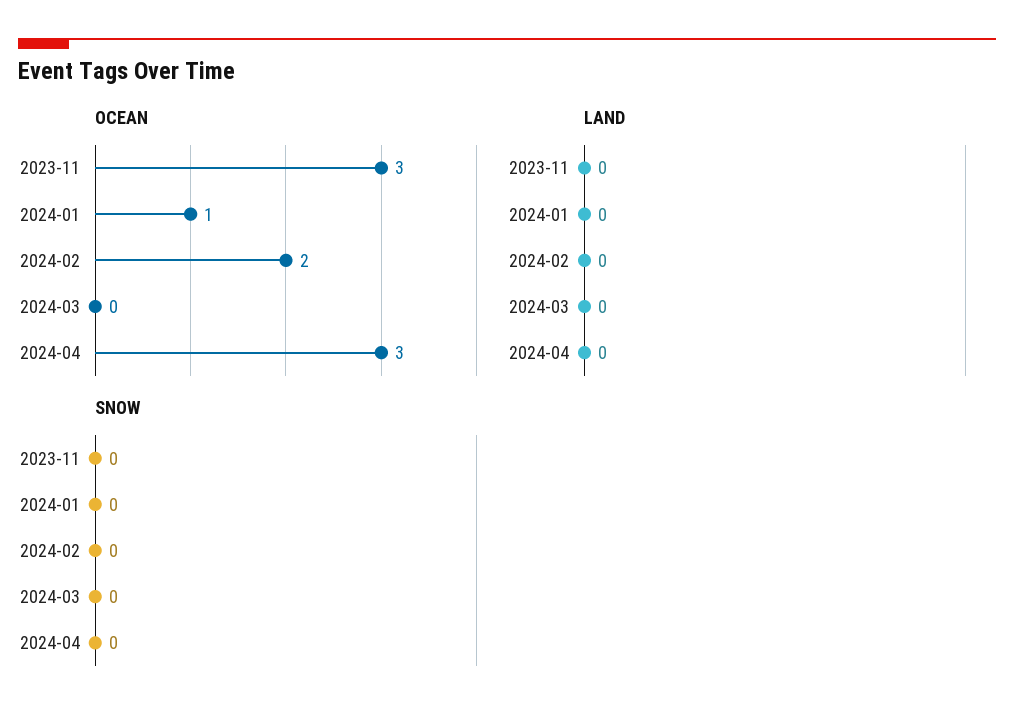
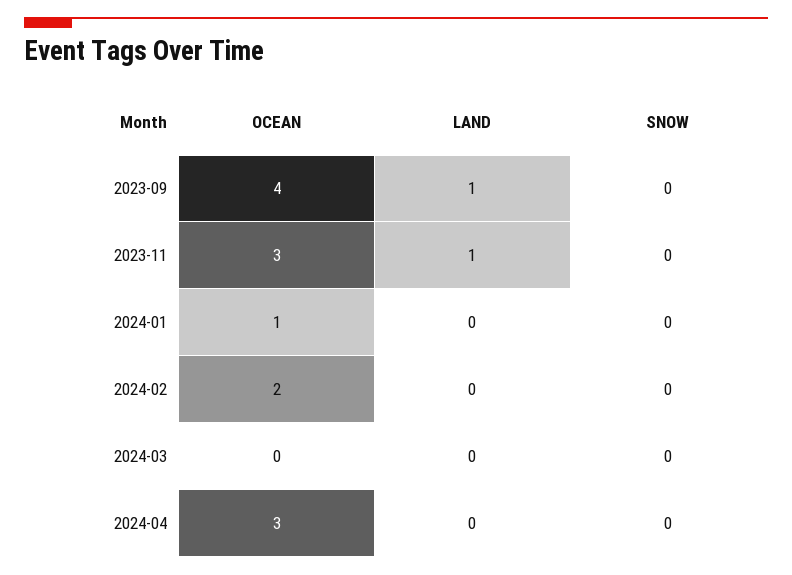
LAND, 2023-11: 0 -> 1
OCEAN, 2023-09: none -> 4
LAND, 2023-09: none -> 1
SNOW, 2023-09: none -> 0

